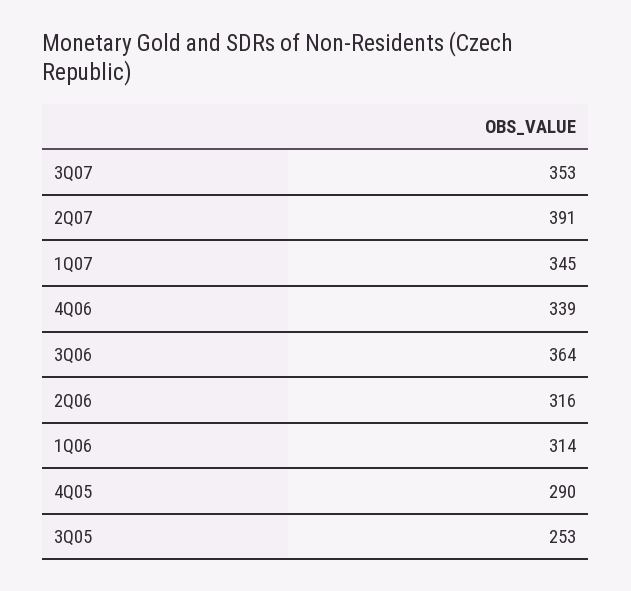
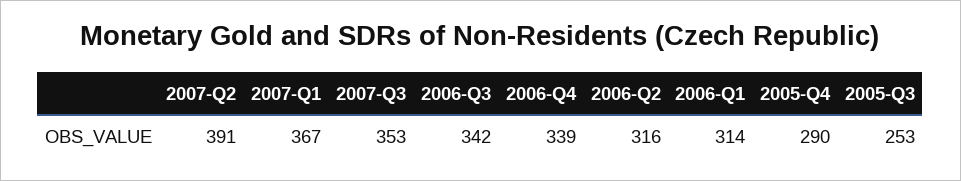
1Q07: 345 -> 367
3Q06: 364 -> 342

